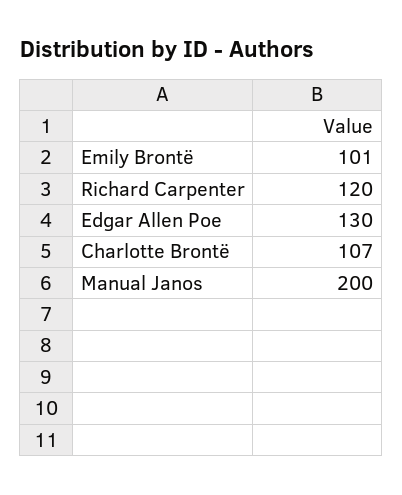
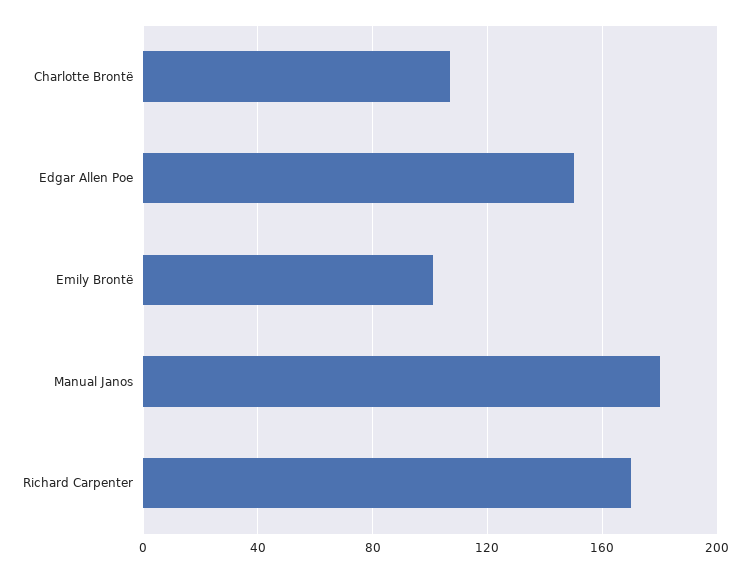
Richard Carpenter: 120 -> 170
Edgar Allen Poe: 130 -> 150
Manual Janos: 200 -> 180

